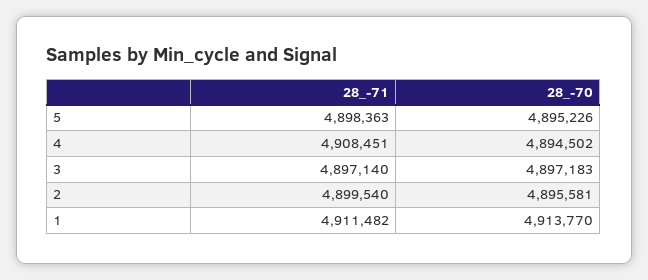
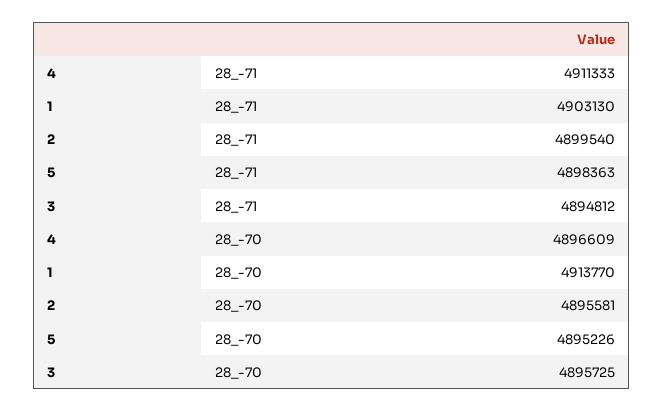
28_-71, 4: 4908451 -> 4911333
28_-70, 4: 4894502 -> 4896609
28_-71, 3: 4897140 -> 4894812
28_-70, 3: 4897183 -> 4895725
28_-71, 1: 4911482 -> 4903130

